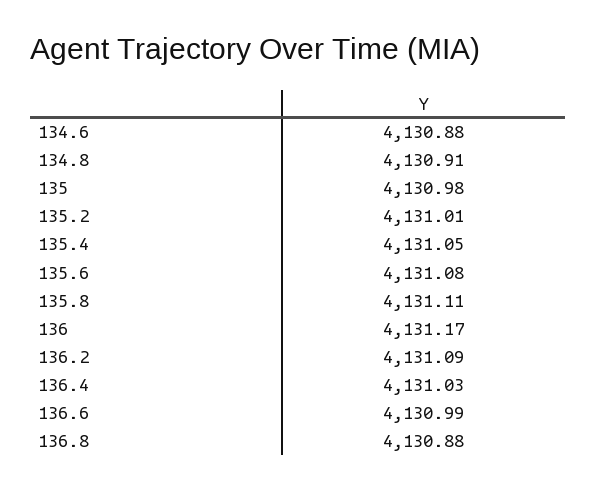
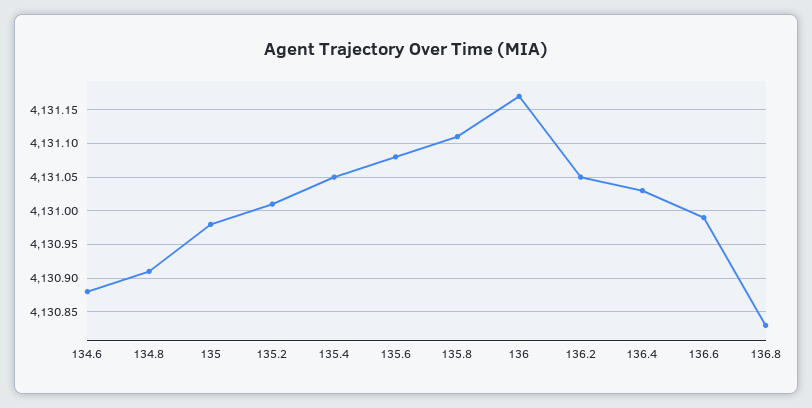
136.2: 4131.09 -> 4131.05
136.8: 4130.88 -> 4130.83

